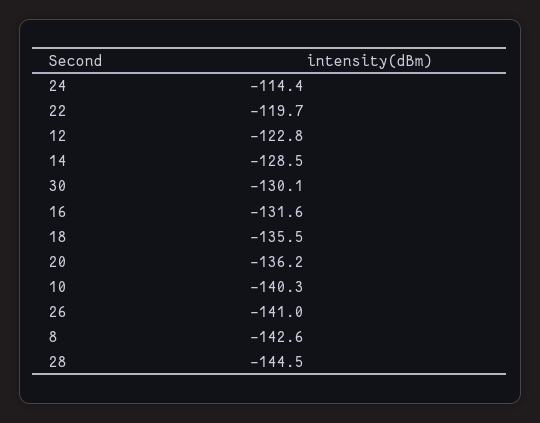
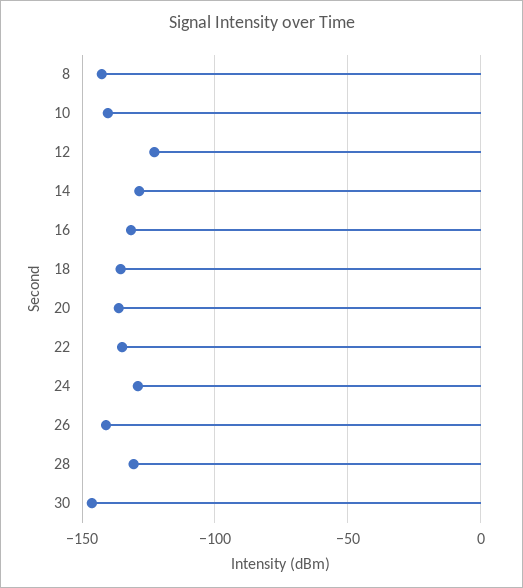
24: -114.4 -> -130
22: -119.7 -> -135
30: -130.1 -> -145
28: -144.5 -> -130

